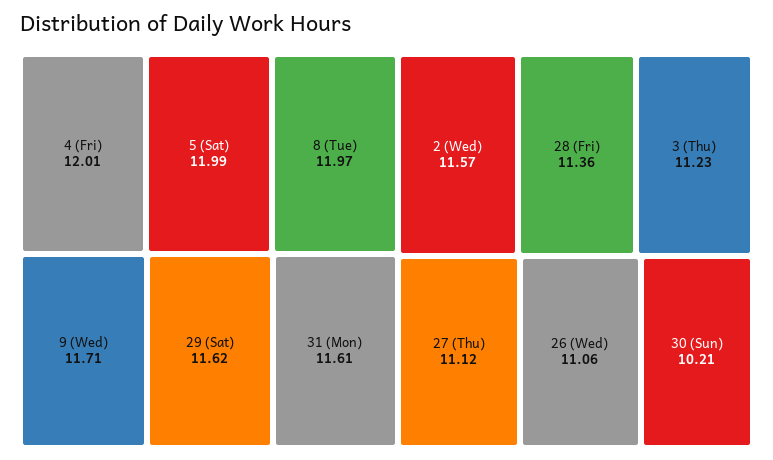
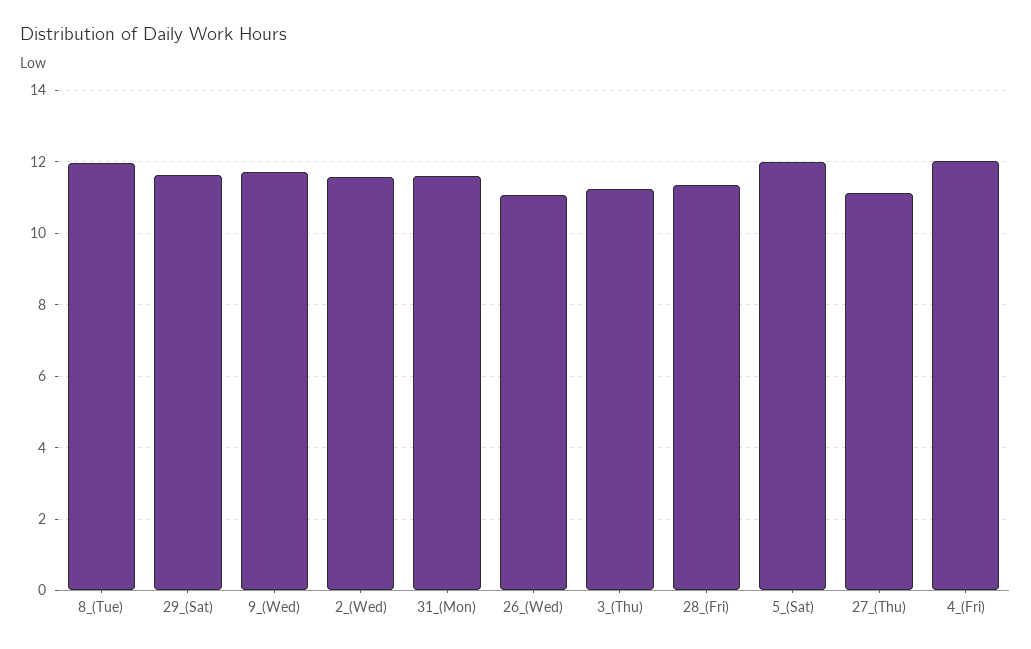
30 (Sun): 10.21 -> none

